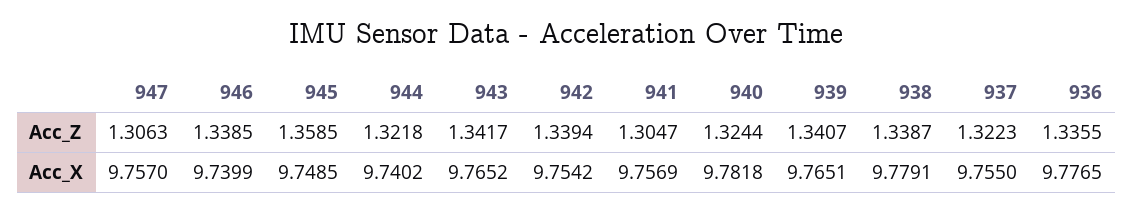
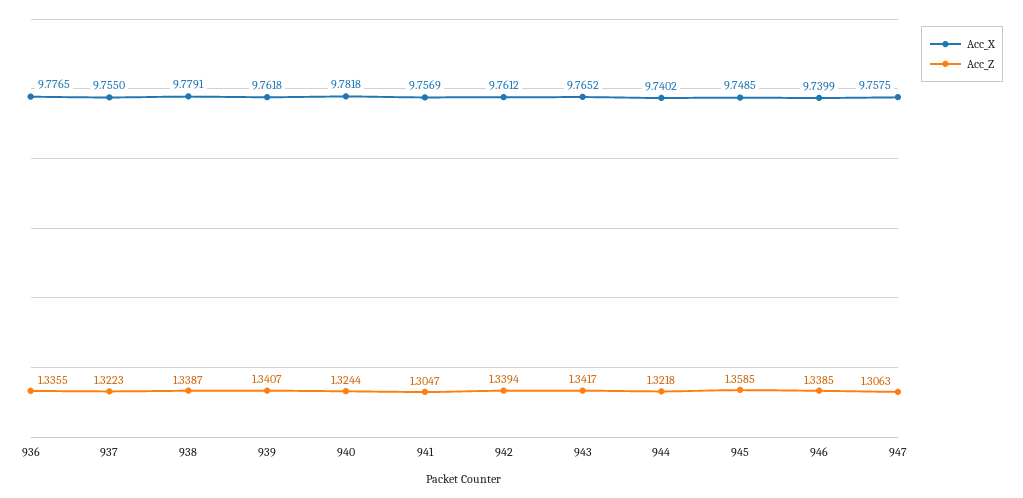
Acc_X, 947: 9.757 -> 9.7575
Acc_X, 942: 9.7542 -> 9.7612
Acc_X, 939: 9.7651 -> 9.7618

